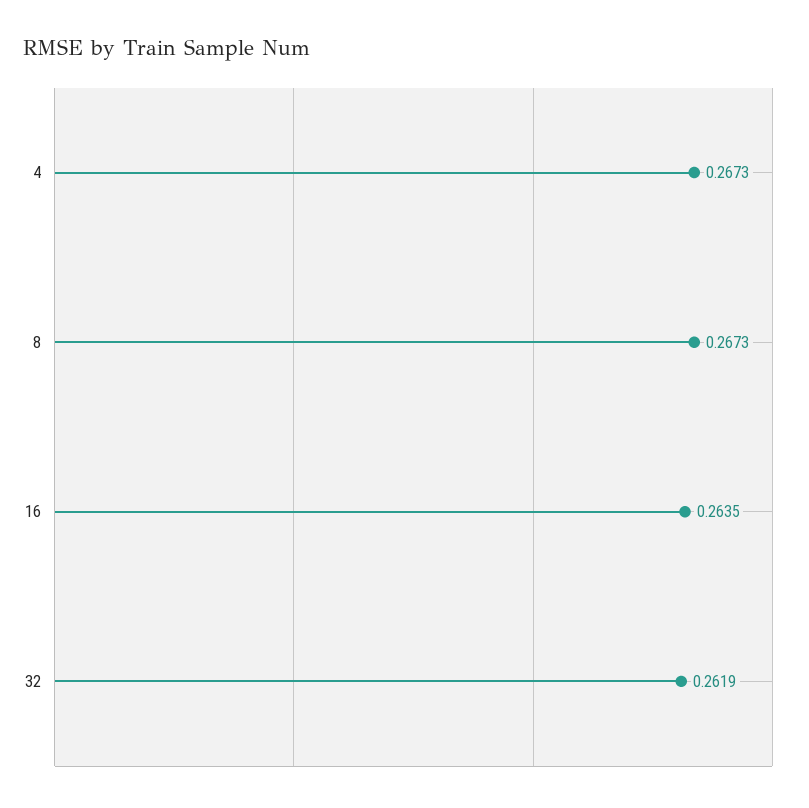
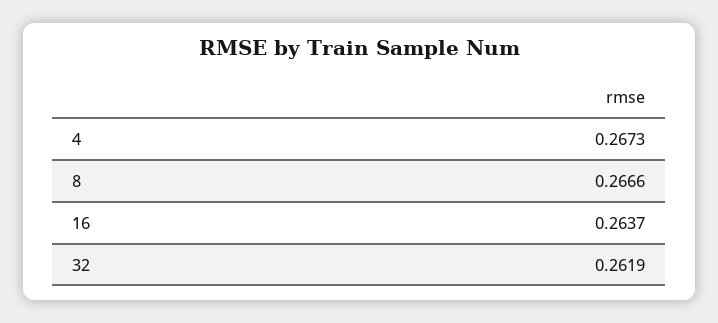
8: 0.2673 -> 0.2666
16: 0.2635 -> 0.2637

